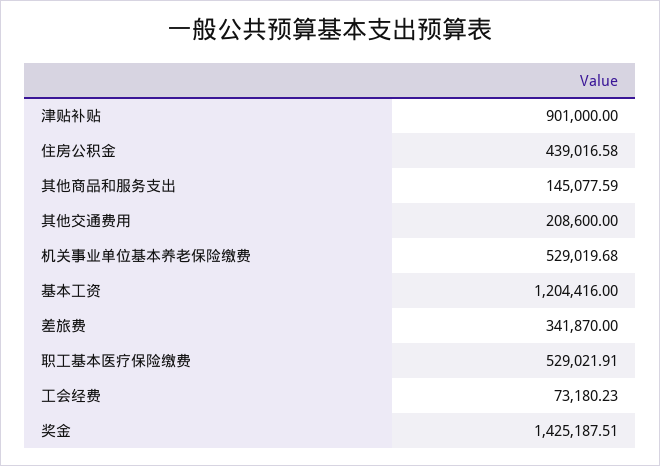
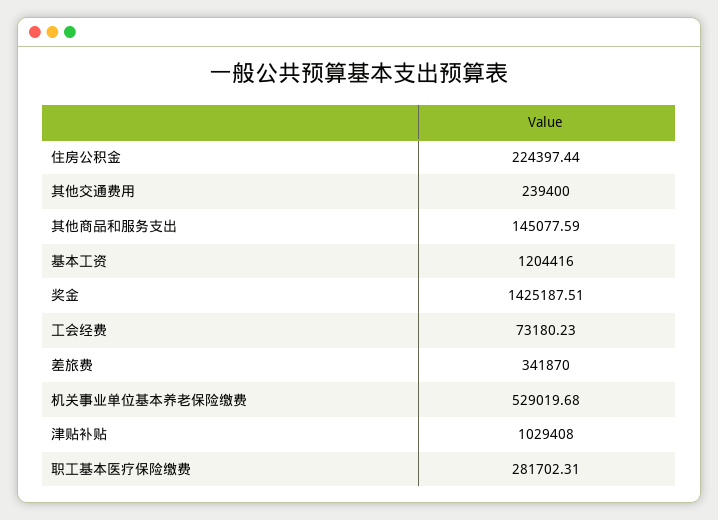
津贴补贴: 901000 -> 1029408
住房公积金: 439016.58 -> 224397.44
其他交通费用: 208600 -> 239400
职工基本医疗保险缴费: 529021.91 -> 281702.31

